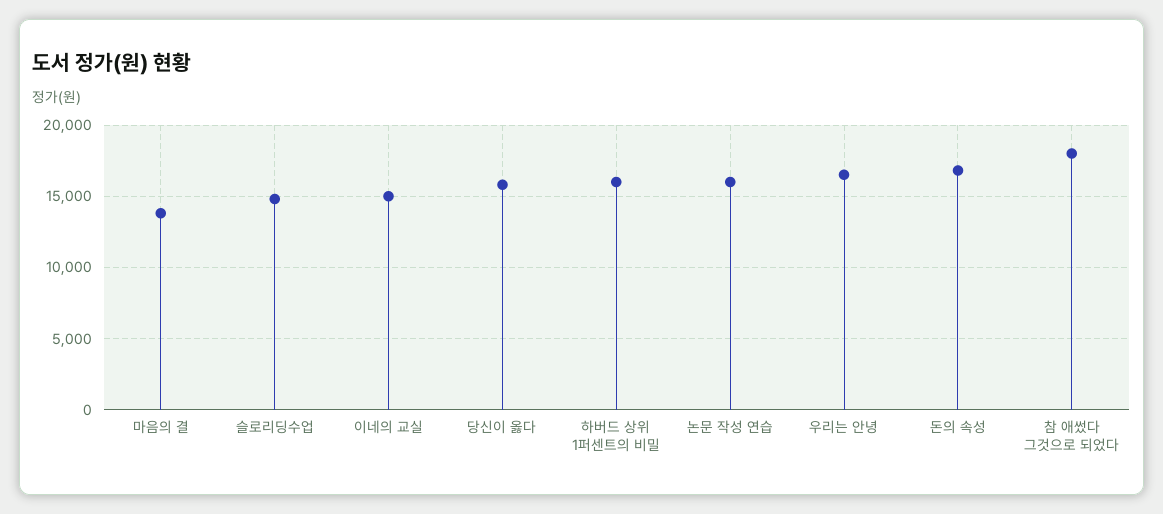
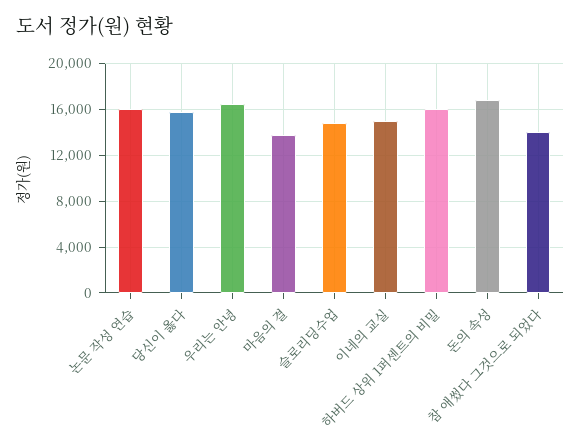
참 애썼다 그것으로 되었다: 18000 -> 14000

